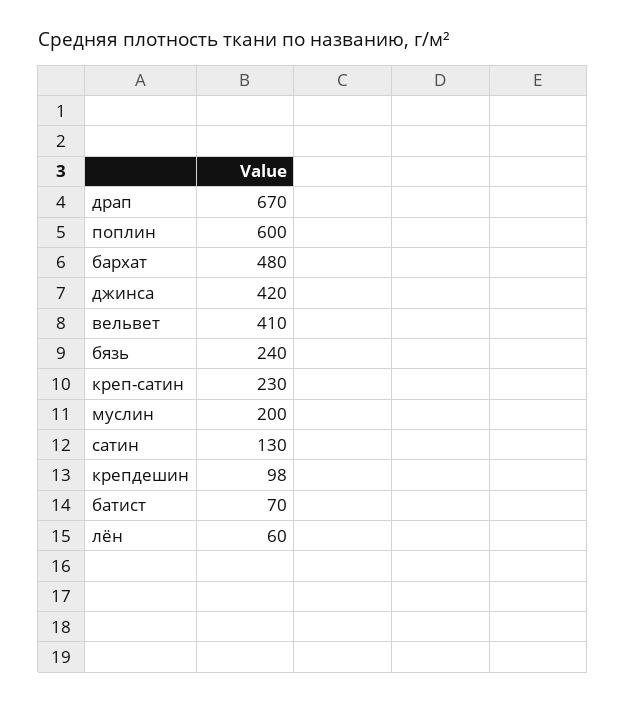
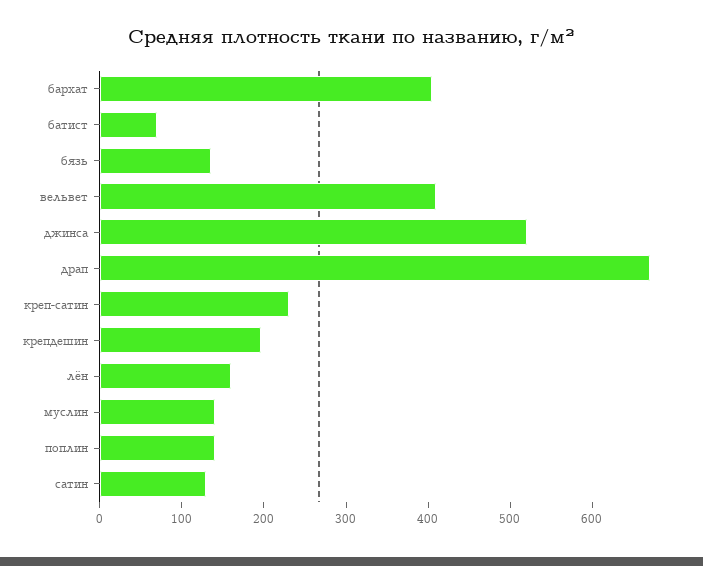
поплин: 600 -> 140
бархат: 480 -> 400
джинса: 420 -> 520
бязь: 240 -> 140
муслин: 200 -> 140
крепдешин: 98 -> 200
лён: 60 -> 160

